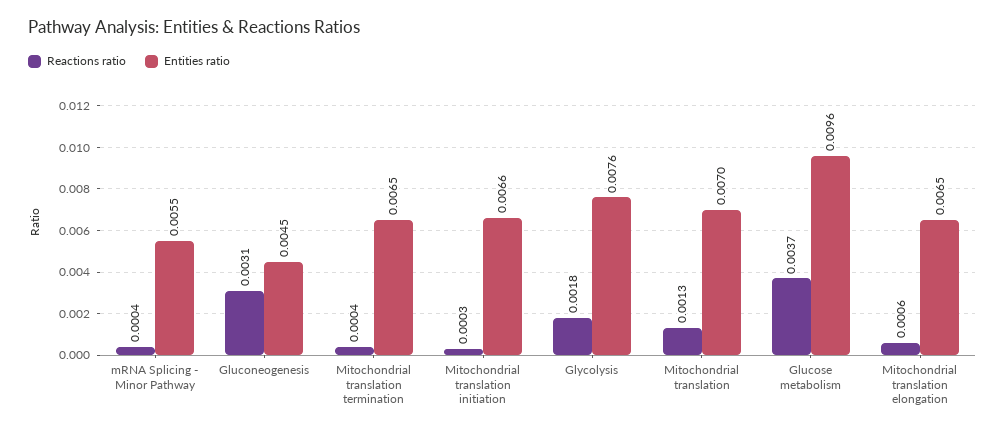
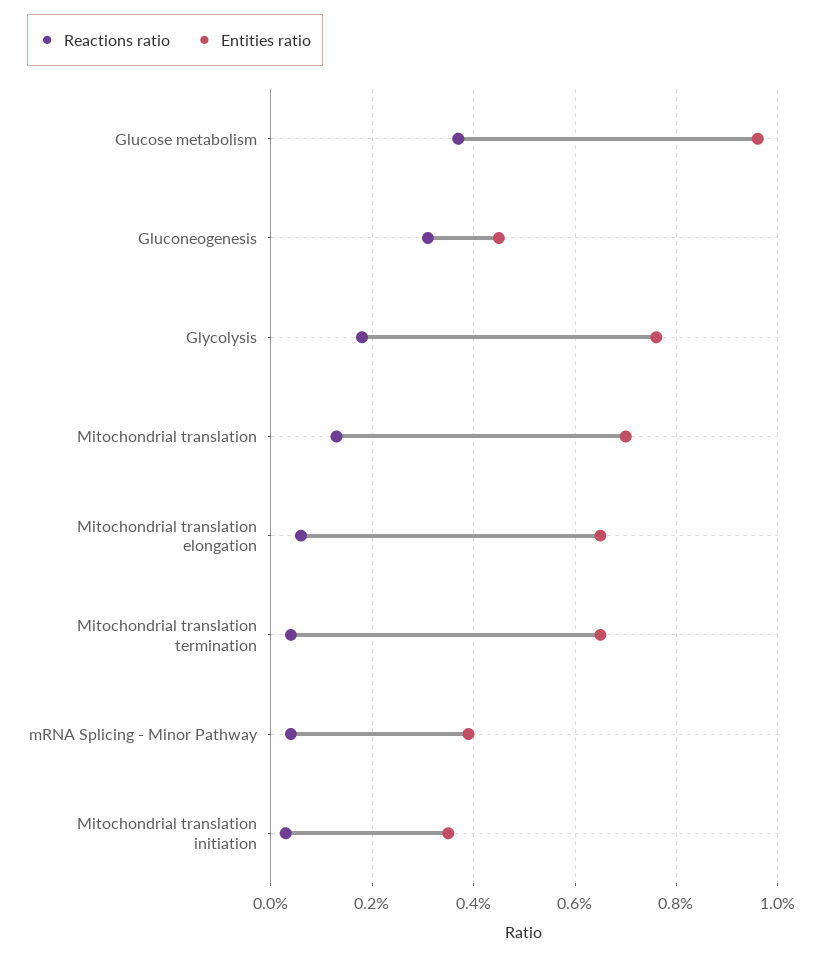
Entities ratio, mRNA Splicing - Minor Pathway: 0.0055 -> 0.004
Entities ratio, Mitochondrial translation initiation: 0.0066 -> 0.0035

